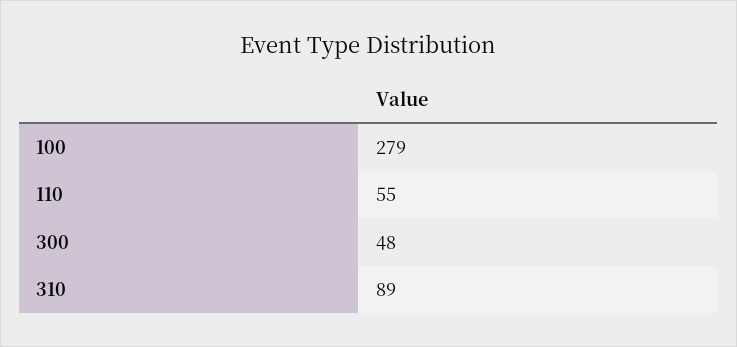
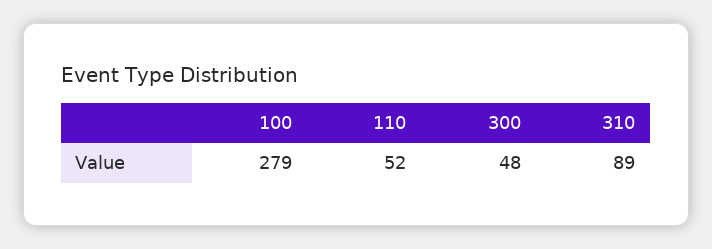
110: 55 -> 52

